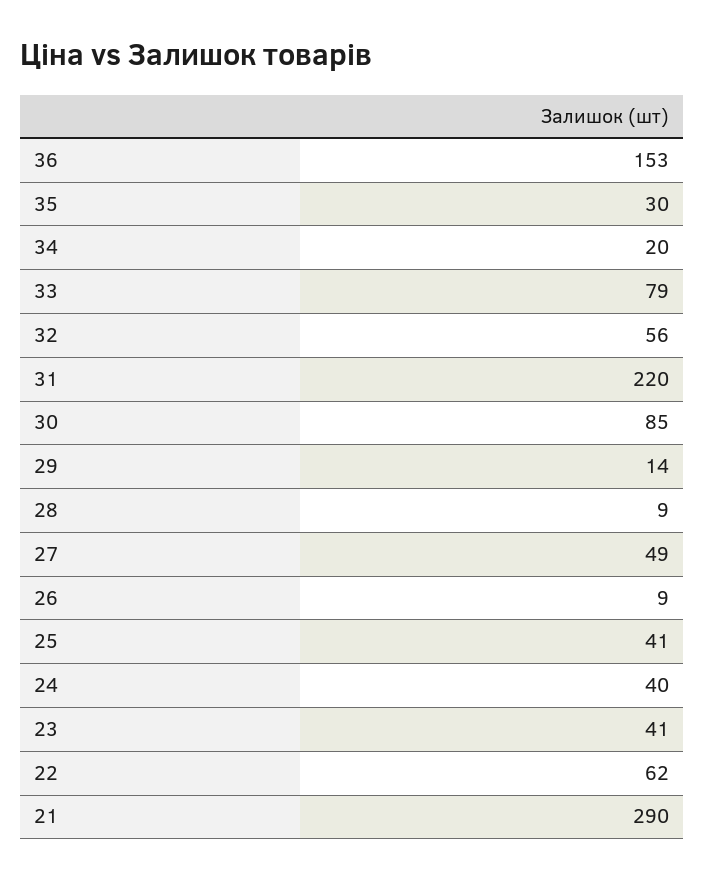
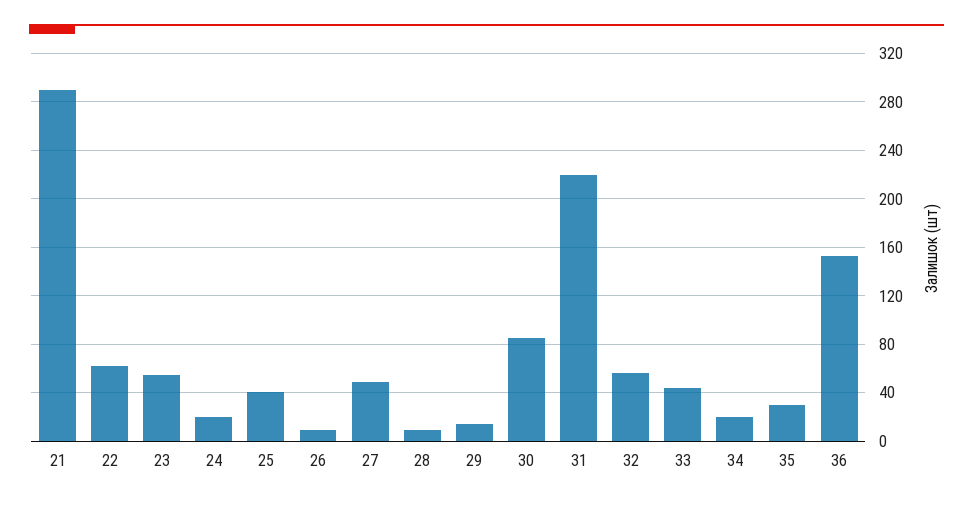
33: 79 -> 45
24: 40 -> 20
23: 41 -> 55

